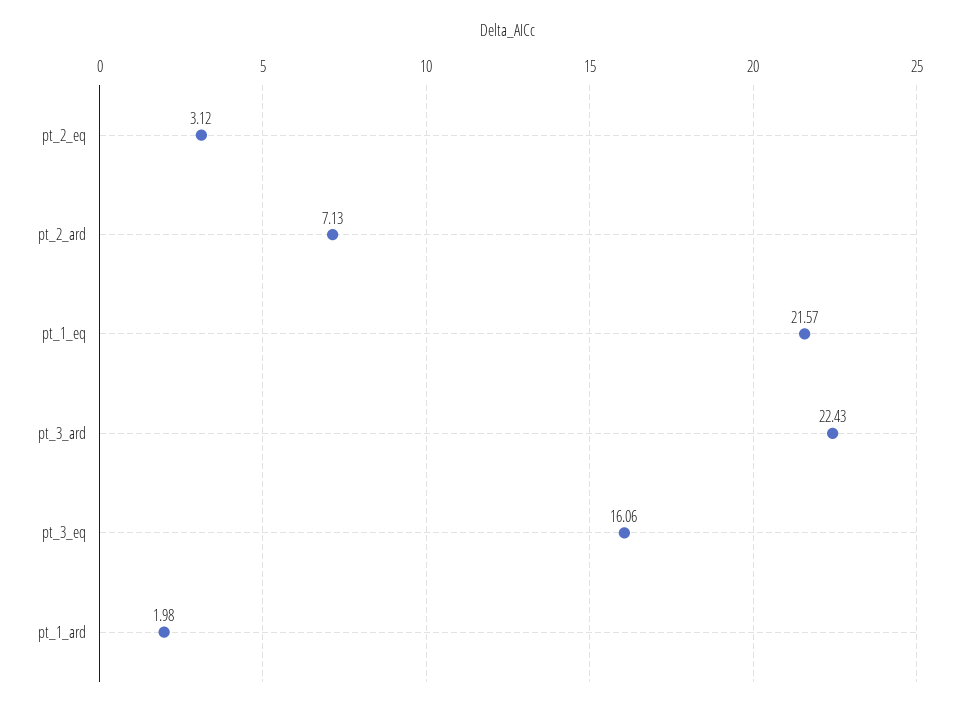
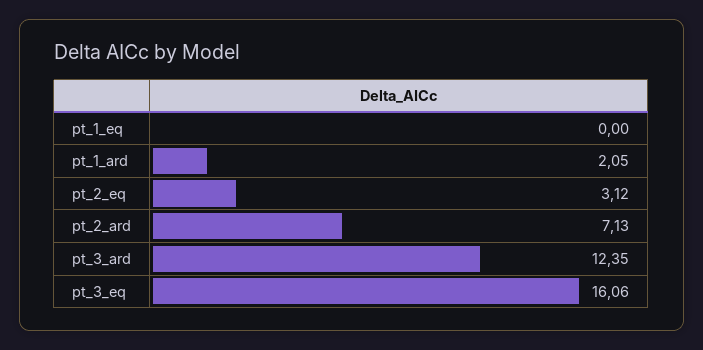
pt_1_eq: 21.57 -> 0
pt_3_ard: 22.43 -> 12.35
pt_1_ard: 1.98 -> 2.05

